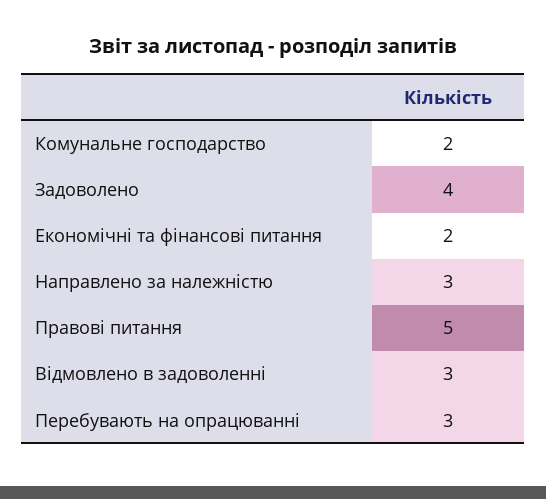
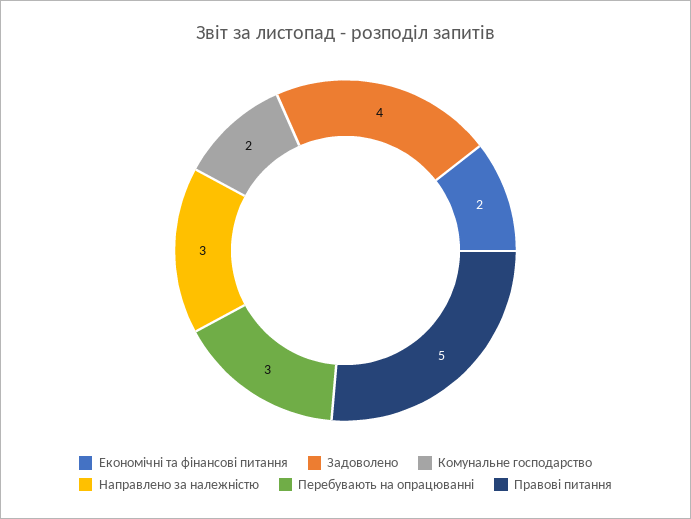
Відмовлено в задоволенні: 3 -> none

